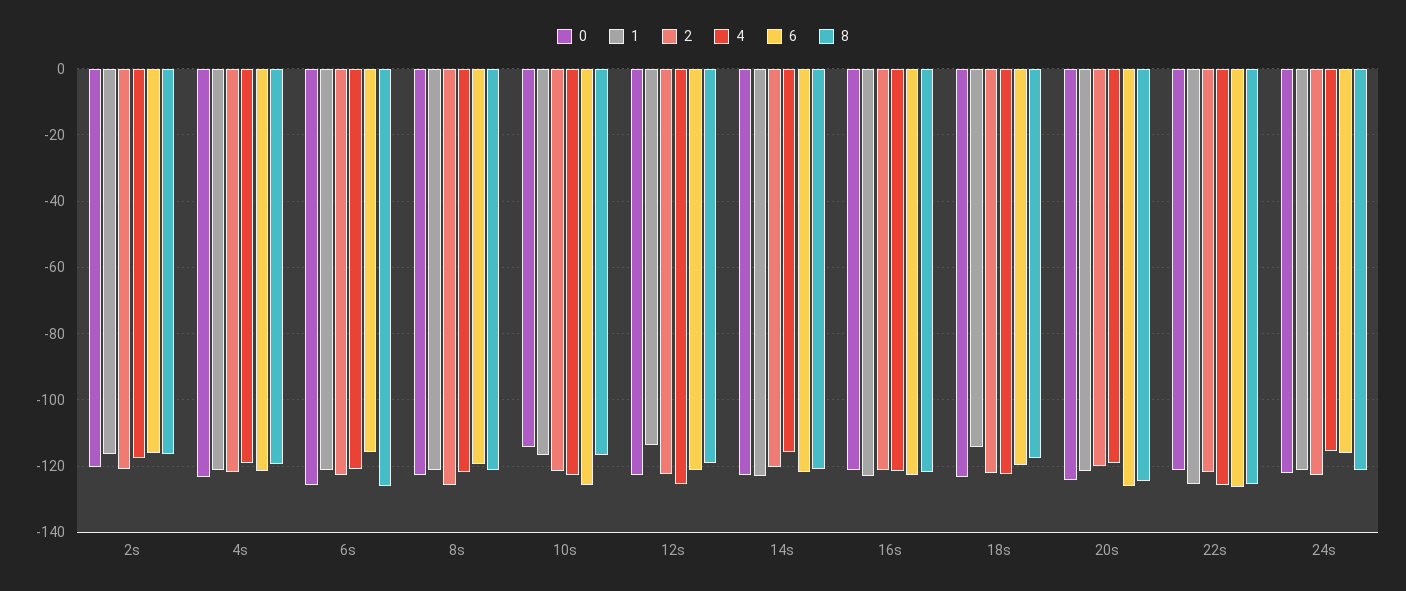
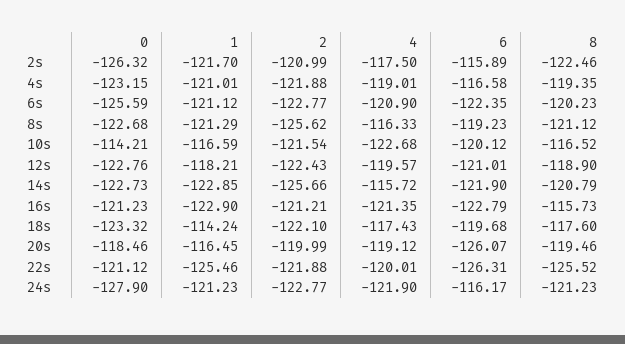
0, 2s: -120 -> -126.32
1, 2s: -116 -> -121.7
8, 2s: -116 -> -122.46
6, 4s: -122 -> -116.58
6, 6s: -116 -> -122.35
8, 6s: -126 -> -120.23
4, 8s: -122 -> -116.33
6, 10s: -126 -> -120.12
1, 12s: -114 -> -118.21
4, 12s: -126 -> -119.57
2, 14s: -120 -> -125.66
8, 16s: -122 -> -115.73
4, 18s: -122 -> -117.43
0, 20s: -124 -> -118.46
1, 20s: -122 -> -116.45
8, 20s: -124 -> -119.46
4, 22s: -126 -> -120.01
0, 24s: -122 -> -127.9
4, 24s: -116 -> -121.9

